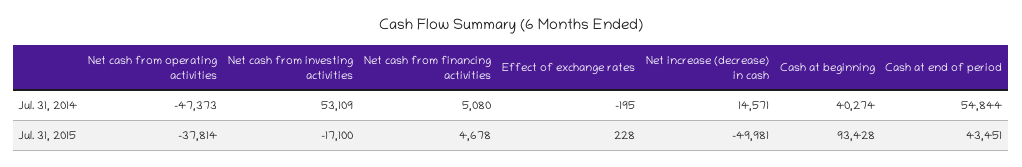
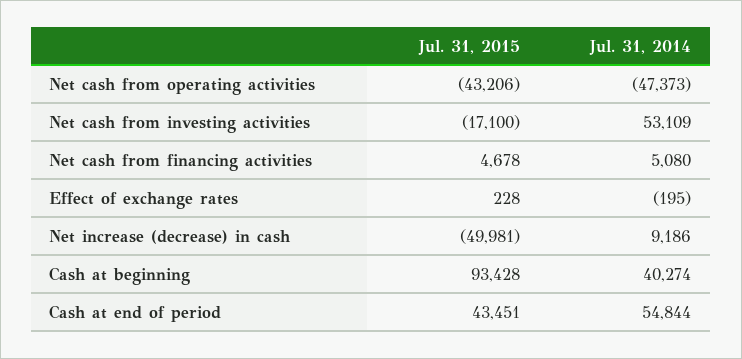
Net increase (decrease) in cash, Jul. 31, 2014: 14571 -> 9186
Net cash from operating activities, Jul. 31, 2015: -37814 -> -43206

